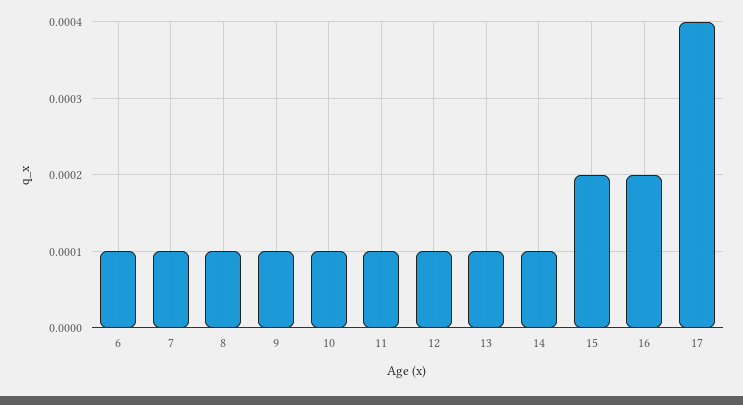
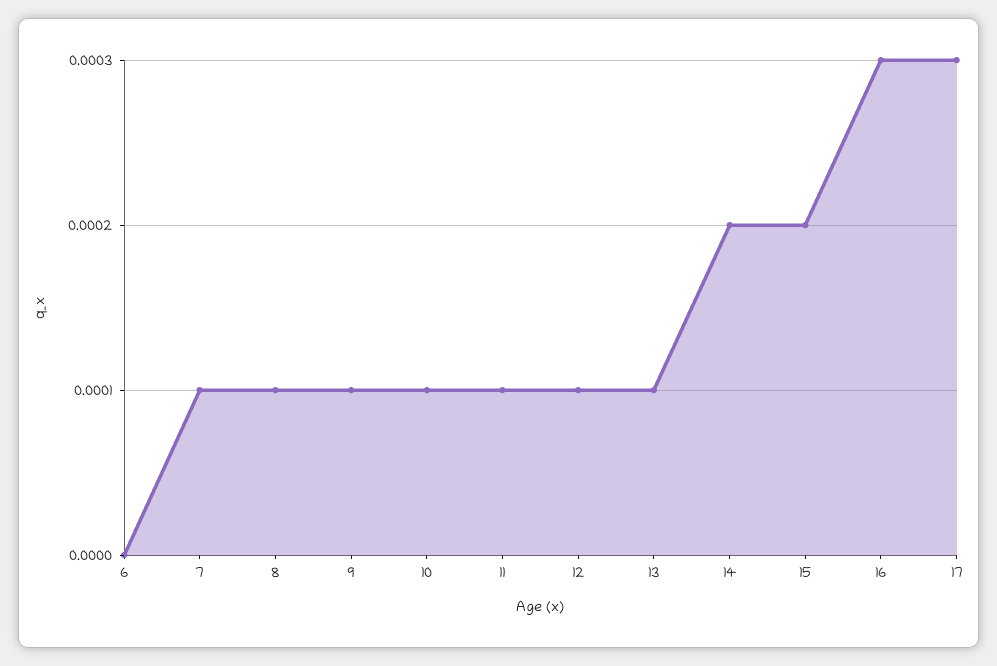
6: 0.0001 -> 0
14: 0.0001 -> 0.0002
16: 0.0002 -> 0.0003
17: 0.0004 -> 0.0003

